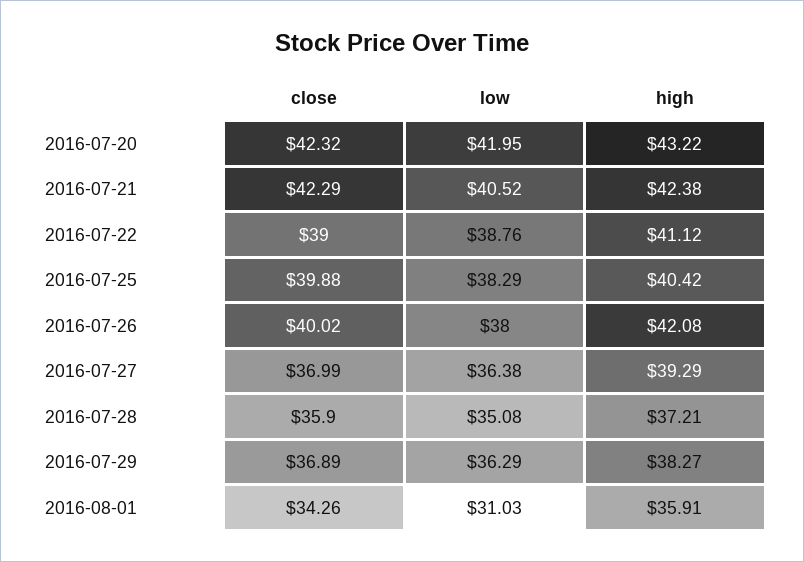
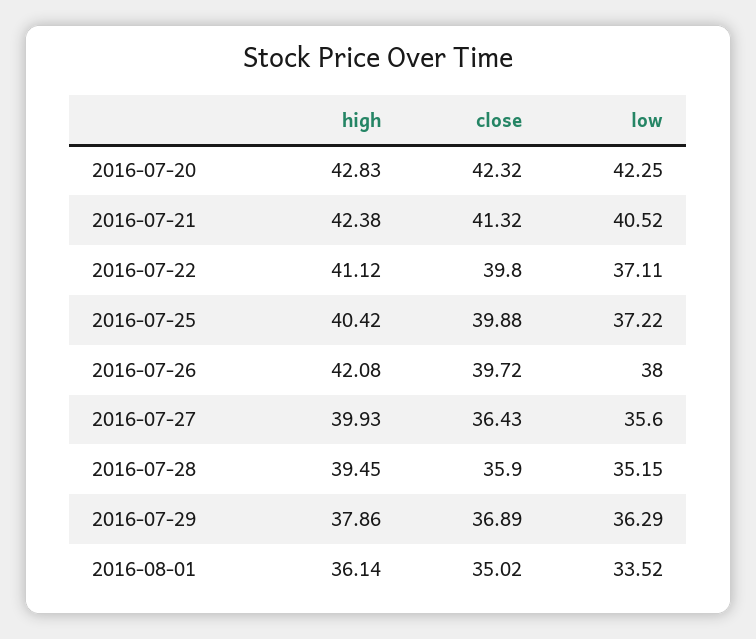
low, 2016-07-20: 41.95 -> 42.25
high, 2016-07-20: 43.22 -> 42.83
close, 2016-07-21: 42.29 -> 41.32
close, 2016-07-22: 39 -> 39.8
low, 2016-07-22: 38.76 -> 37.11
low, 2016-07-25: 38.29 -> 37.22
close, 2016-07-26: 40.02 -> 39.72
close, 2016-07-27: 36.99 -> 36.43
low, 2016-07-27: 36.38 -> 35.6
high, 2016-07-27: 39.29 -> 39.93
low, 2016-07-28: 35.08 -> 35.15
high, 2016-07-28: 37.21 -> 39.45
high, 2016-07-29: 38.27 -> 37.86
close, 2016-08-01: 34.26 -> 35.02
low, 2016-08-01: 31.03 -> 33.52
high, 2016-08-01: 35.91 -> 36.14

